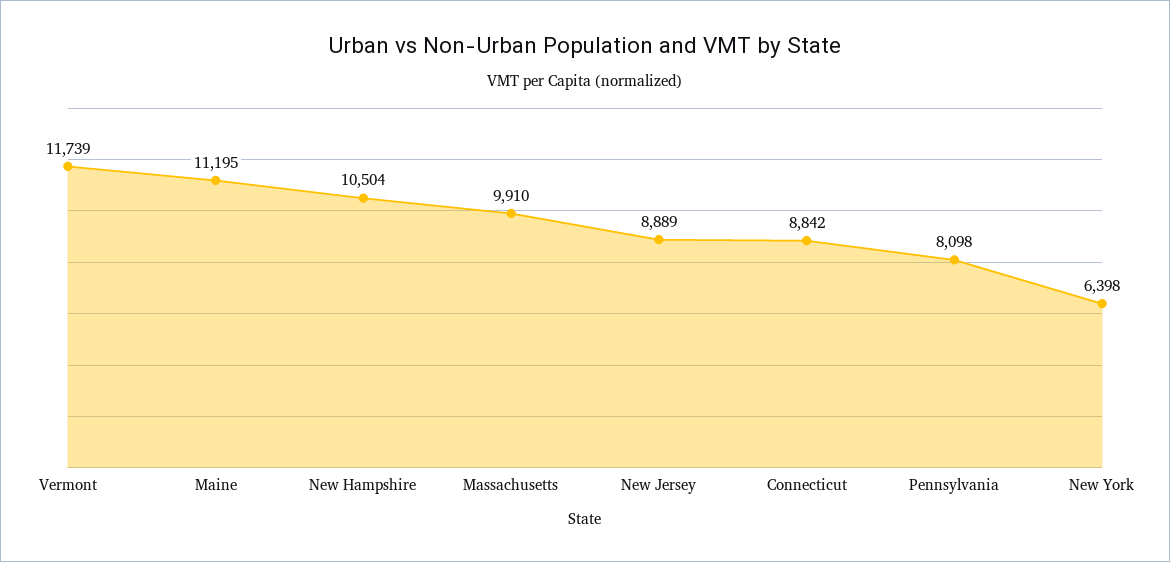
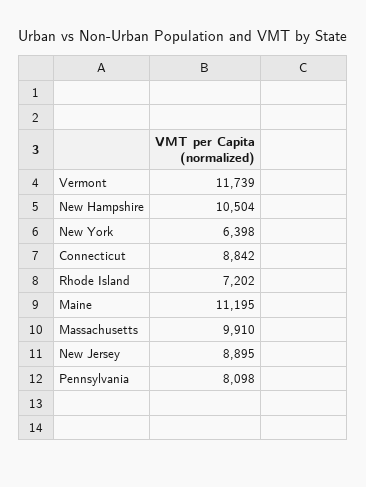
New Jersey: 8889 -> 8895
Rhode Island: none -> 7202

